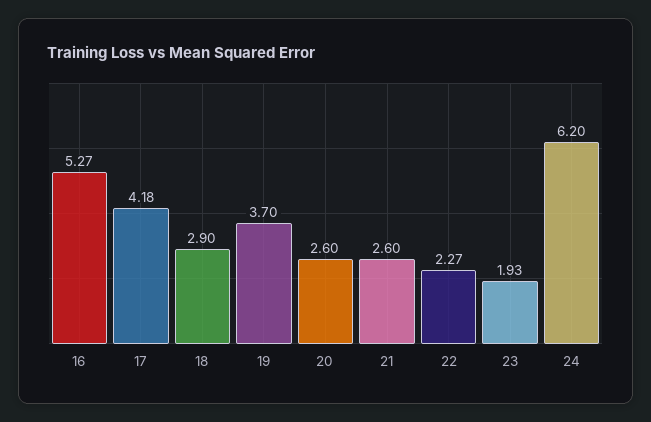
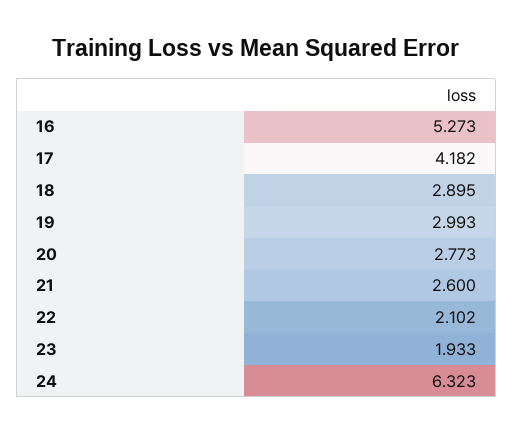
19: 3.7 -> 2.993
20: 2.6 -> 2.773
22: 2.27 -> 2.102
24: 6.2 -> 6.323

